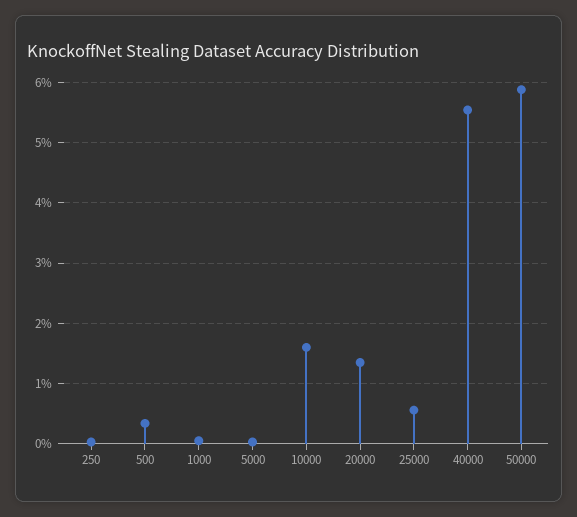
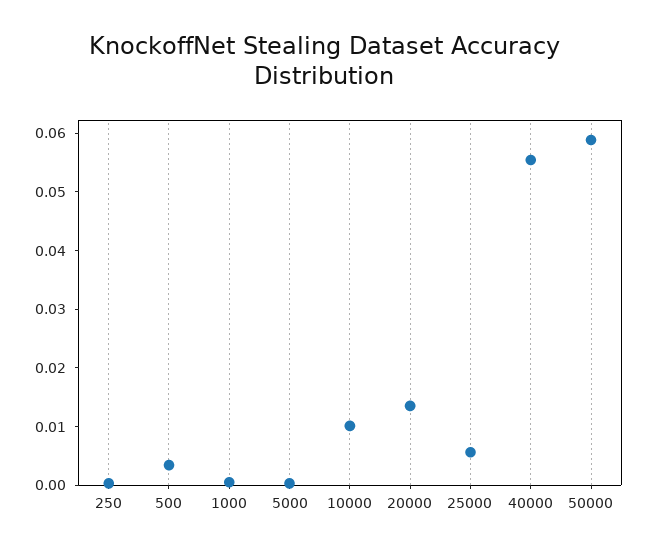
10000: 0.016 -> 0.01

